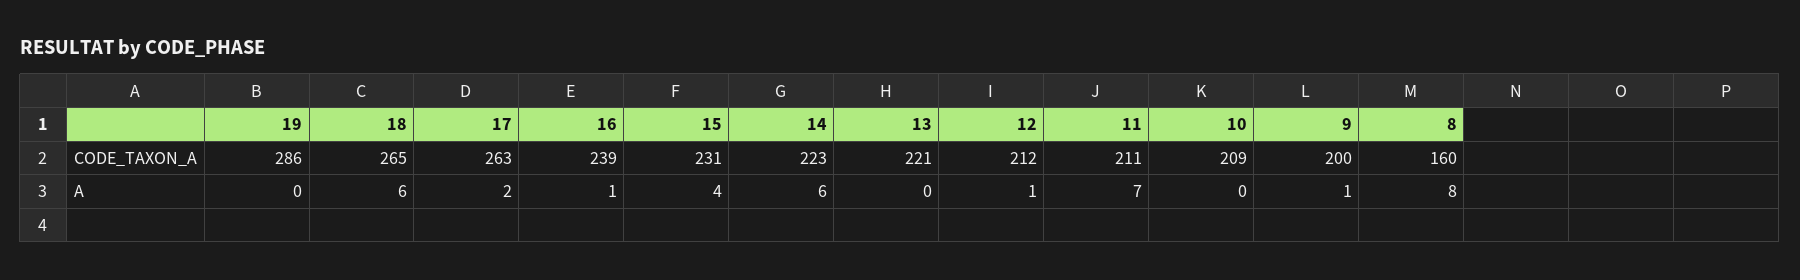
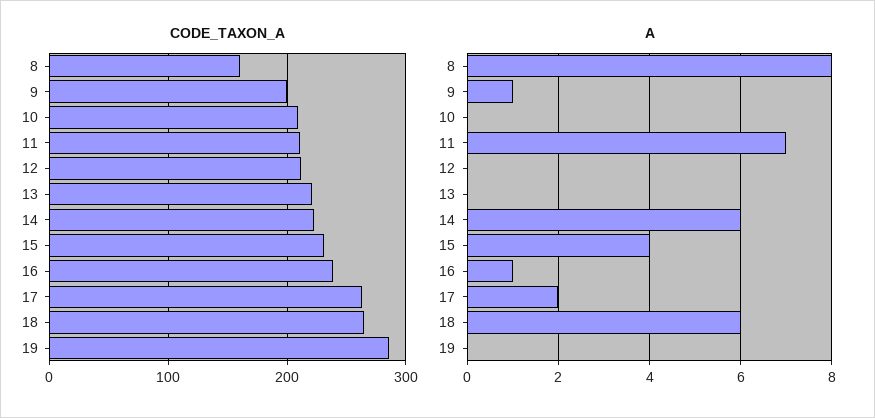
A, 12: 1 -> 0

